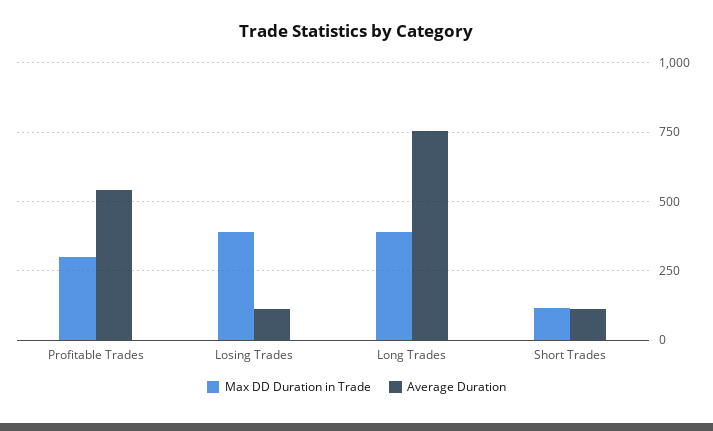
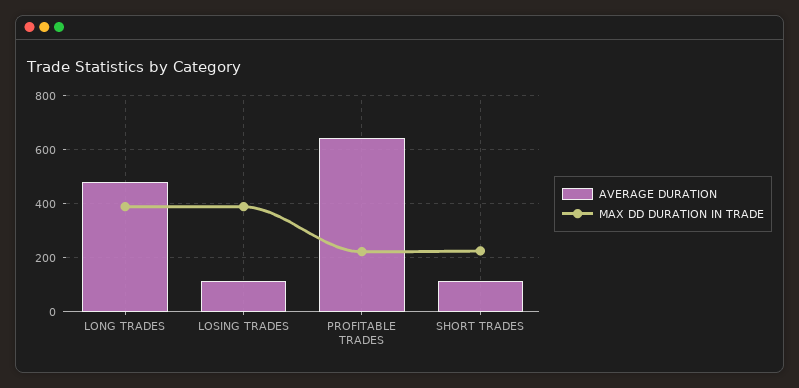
Max DD Duration in Trade, Profitable Trades: 300 -> 225
Average Duration, Profitable Trades: 550 -> 650
Average Duration, Long Trades: 750 -> 475
Max DD Duration in Trade, Short Trades: 125 -> 225

